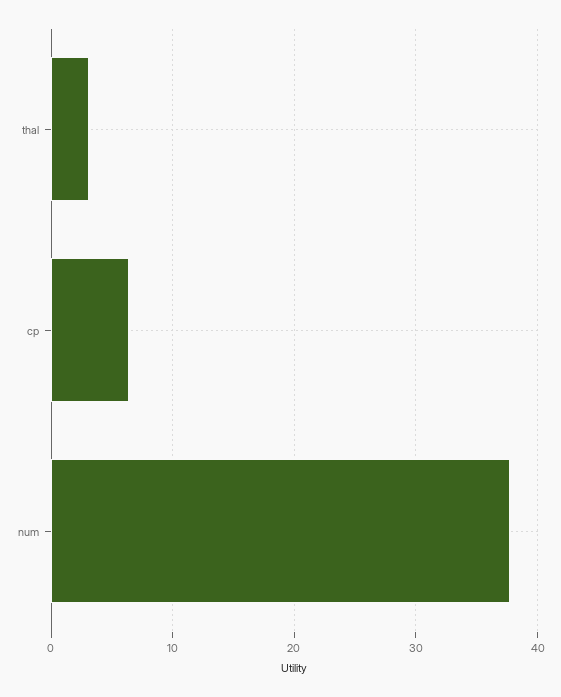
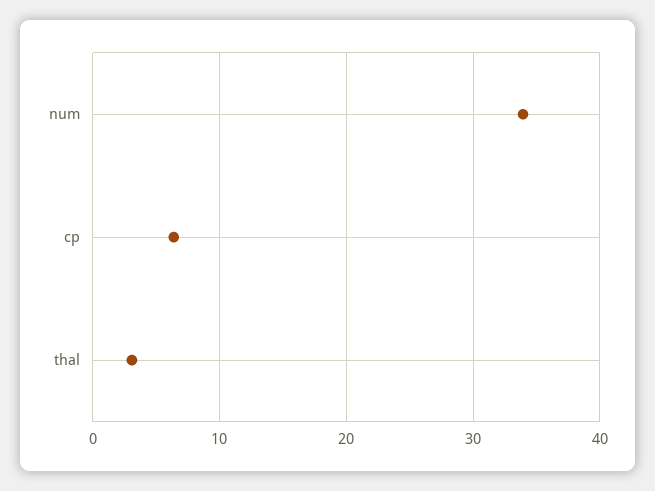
num: 38 -> 34

